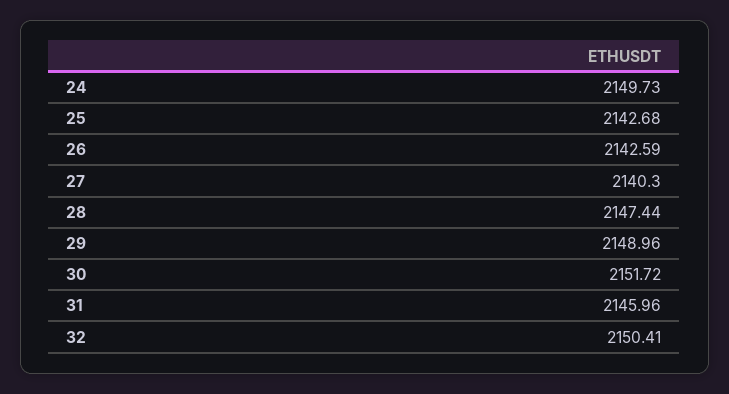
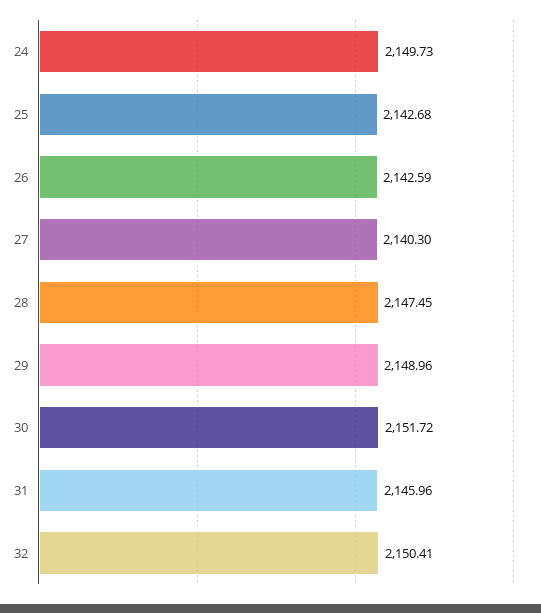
28: 2147.44 -> 2147.45

